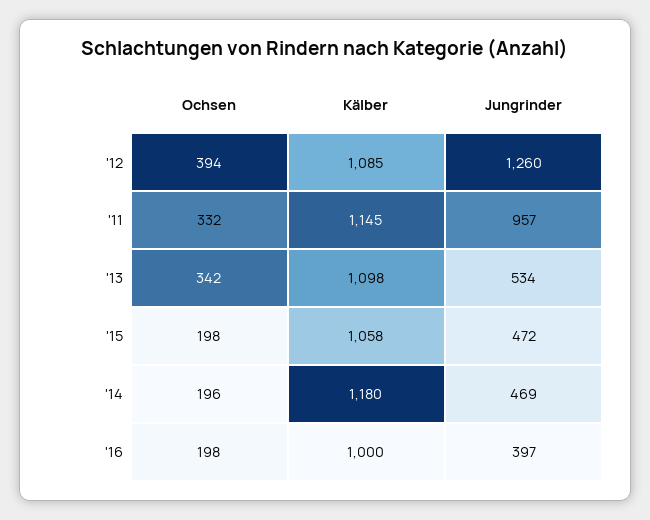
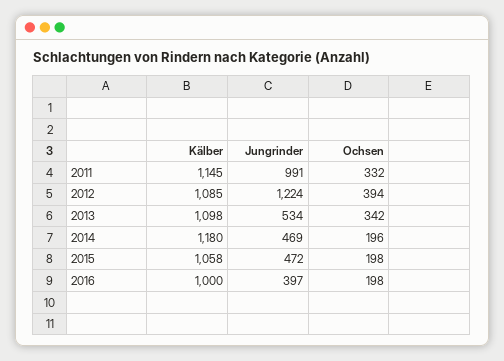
Jungrinder, '12: 1260 -> 1224
Jungrinder, '11: 957 -> 991

